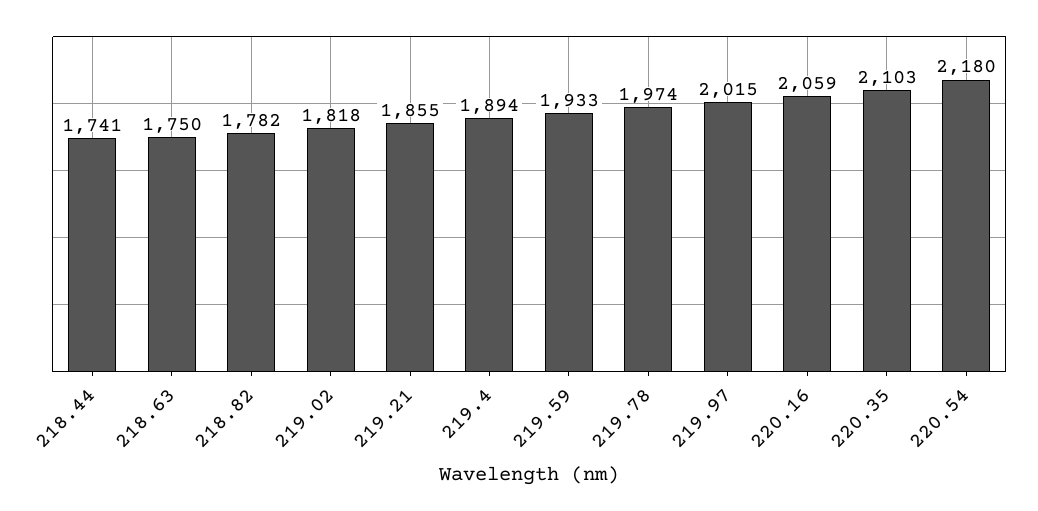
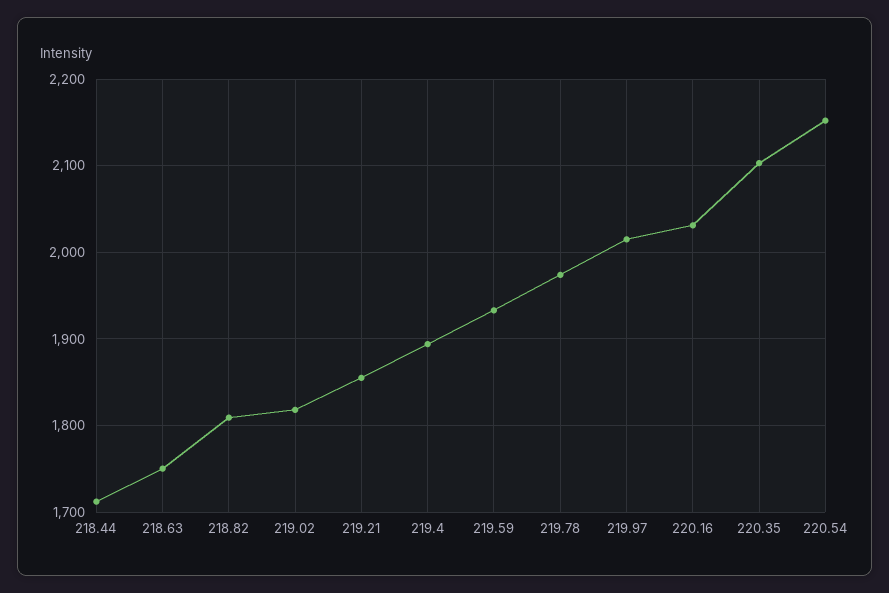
218.44: 1741 -> 1710
218.82: 1782 -> 1810
220.16: 2059 -> 2030
220.54: 2180 -> 2150

